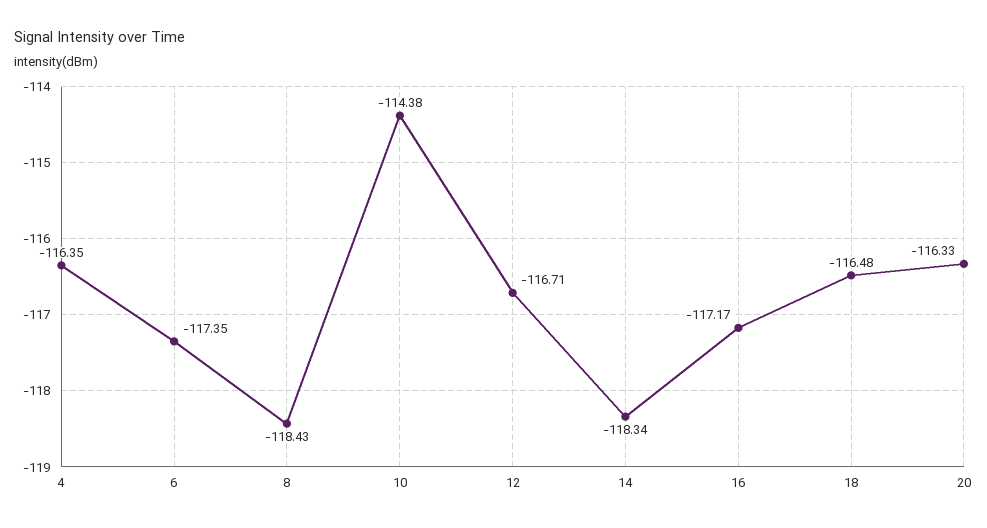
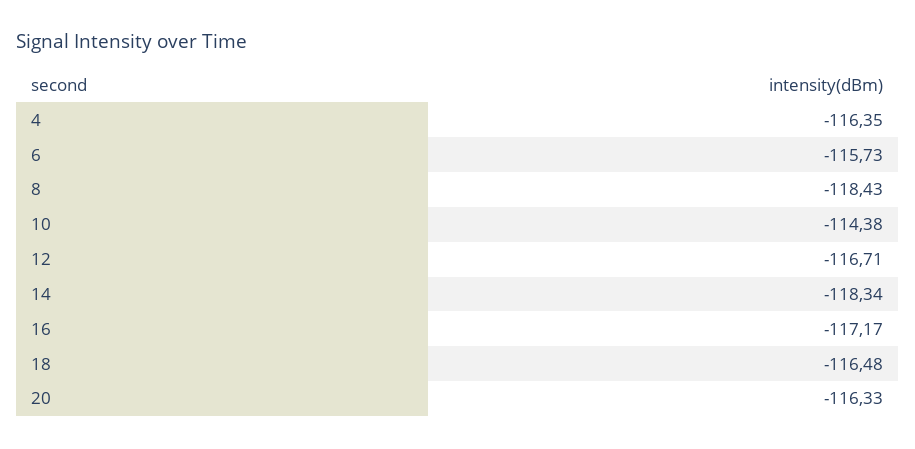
6: -117.35 -> -115.73

